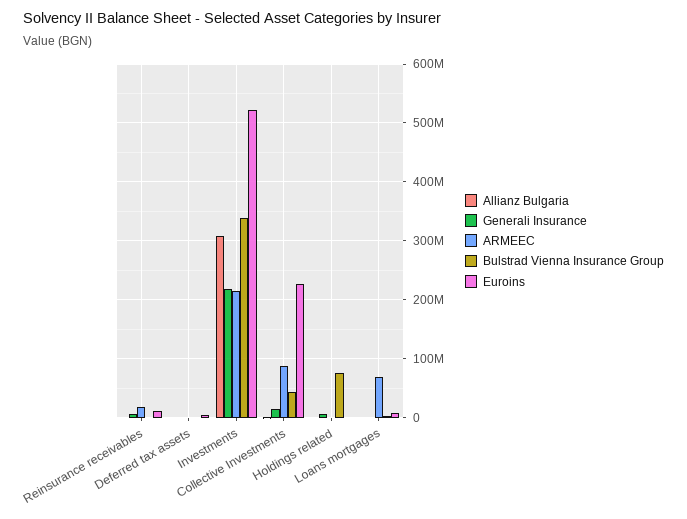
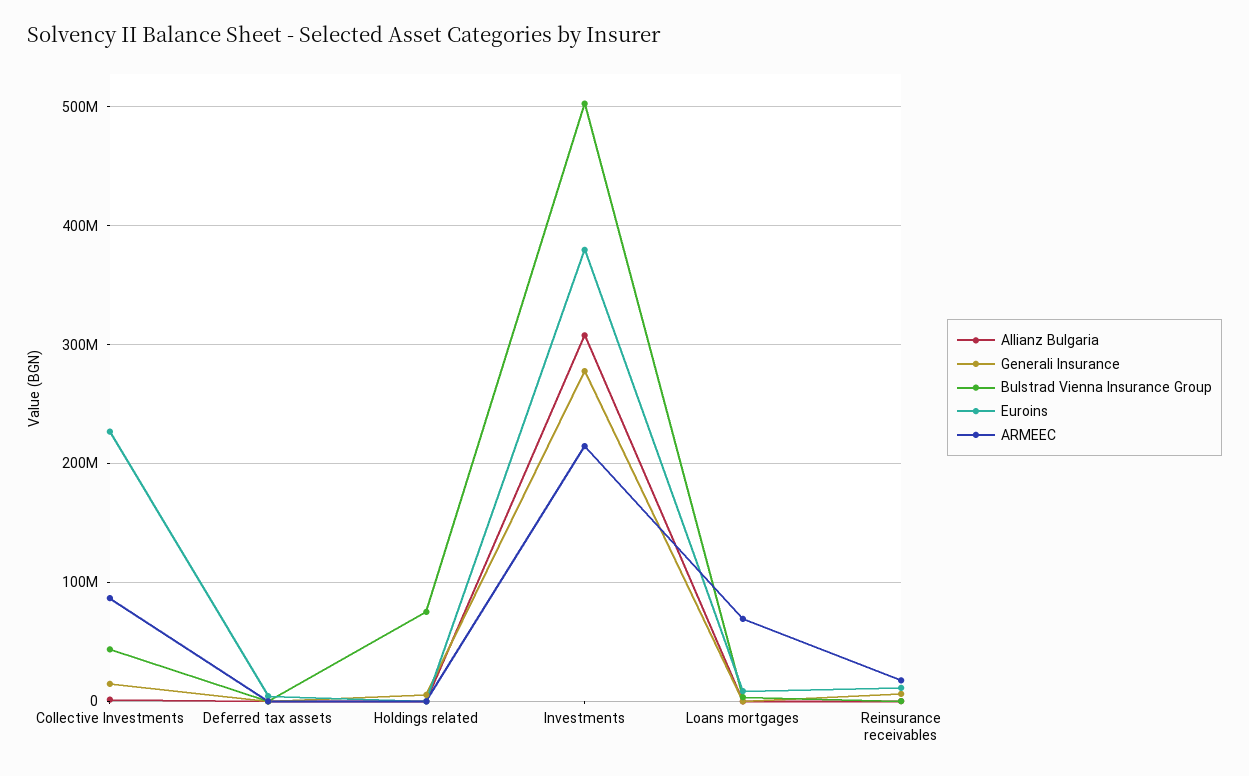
Generali Insurance, Investments: 220000000 -> 280000000
Bulstrad Vienna Insurance Group, Investments: 340000000 -> 500000000
Euroins, Investments: 520000000 -> 380000000

